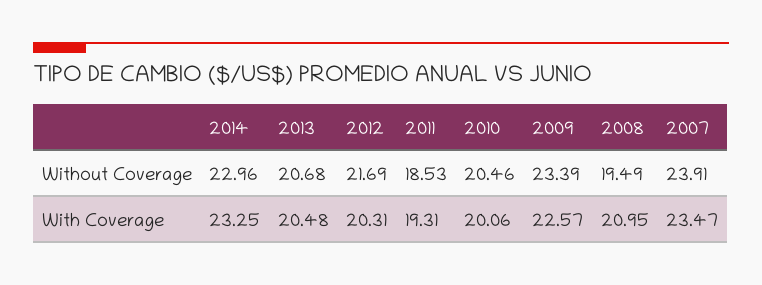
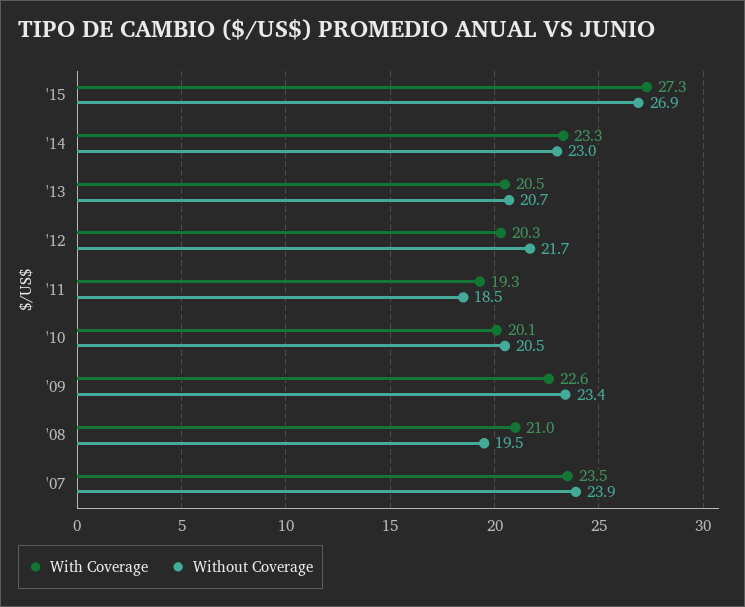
With Coverage, '15: none -> 27.3
Without Coverage, '15: none -> 26.9

